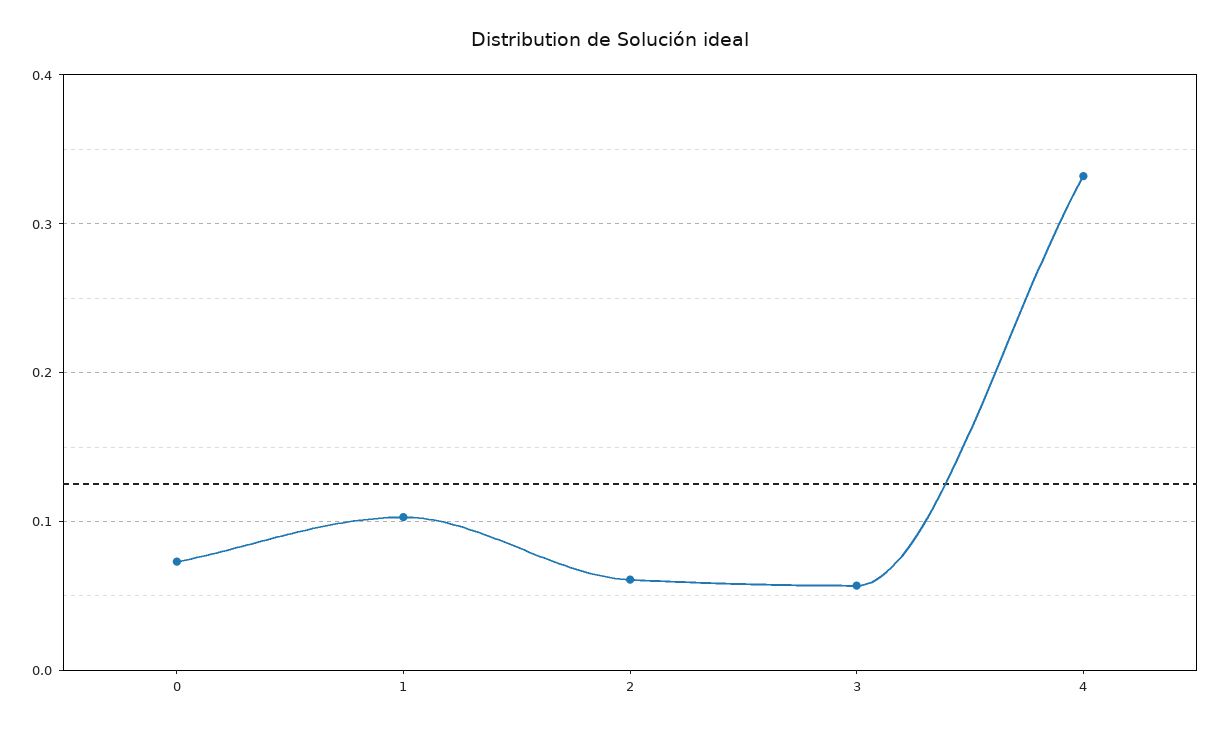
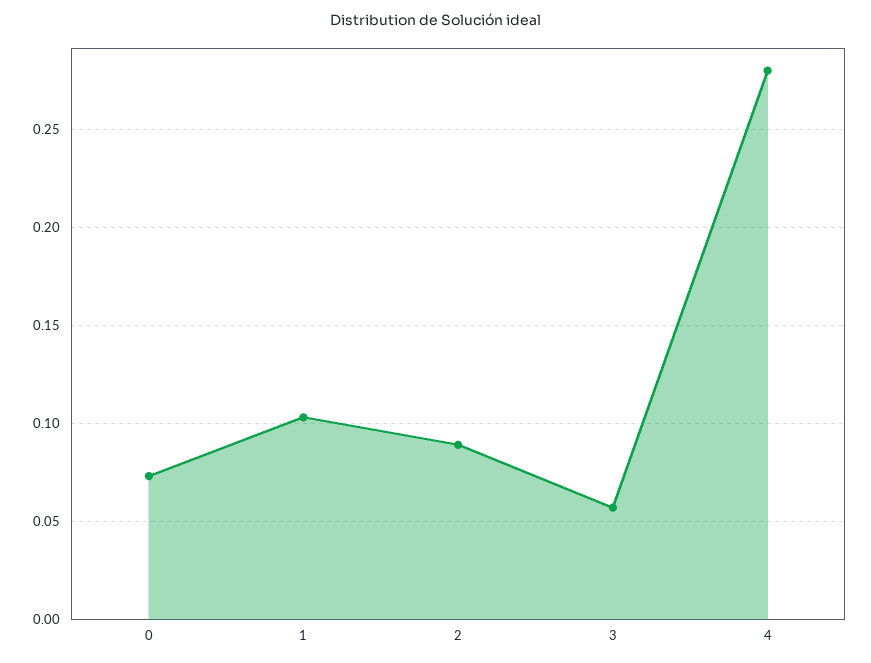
2: 0.06 -> 0.09
4: 0.33 -> 0.28

